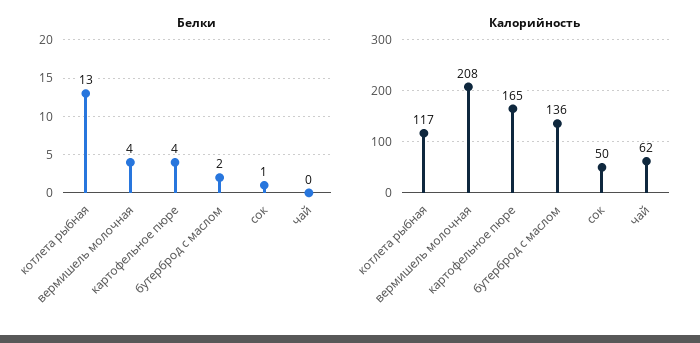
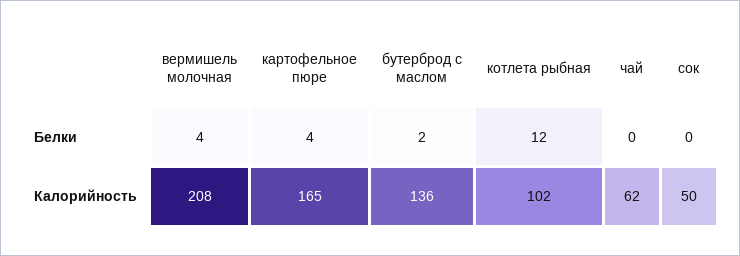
Белки, котлета рыбная: 13 -> 12
Белки, сок: 1 -> 0
Калорийность, котлета рыбная: 117 -> 102

